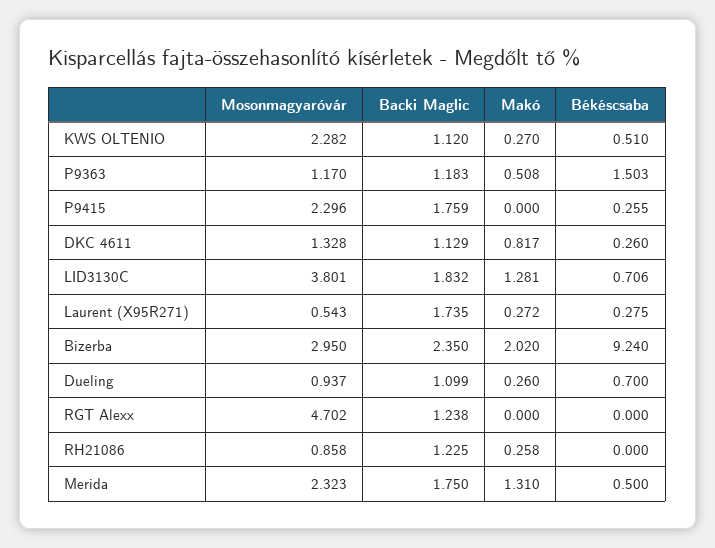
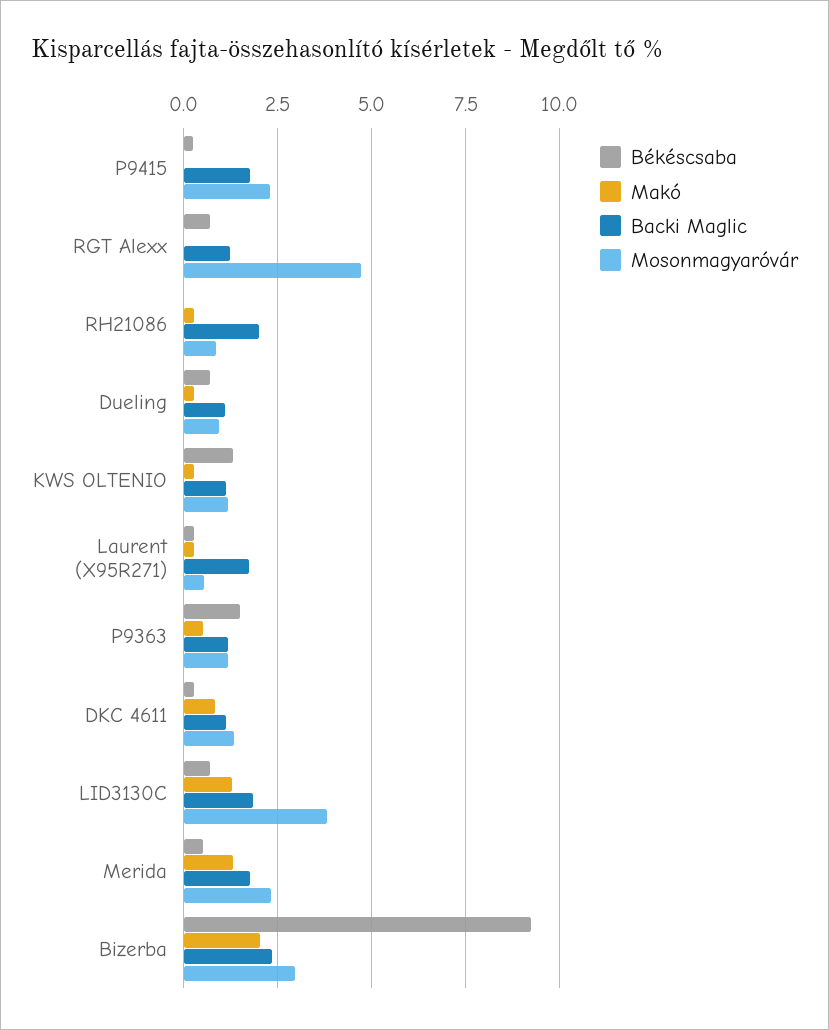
Mosonmagyaróvár, KWS OLTENIO: 2.282 -> 1.25
Békéscsaba, KWS OLTENIO: 0.51 -> 1.25
Békéscsaba, RGT Alexx: 0 -> 0.75
Backi Maglic, RH21086: 1.225 -> 2

